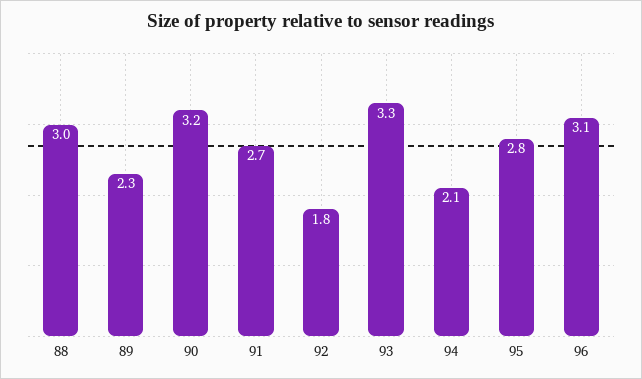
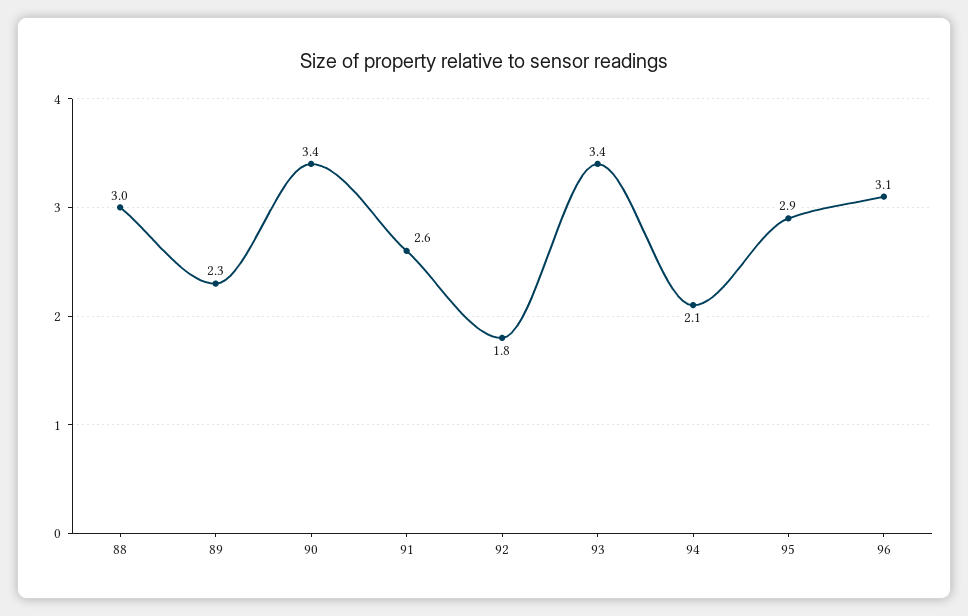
90: 3.2 -> 3.4
91: 2.7 -> 2.6
93: 3.3 -> 3.4
95: 2.8 -> 2.9

